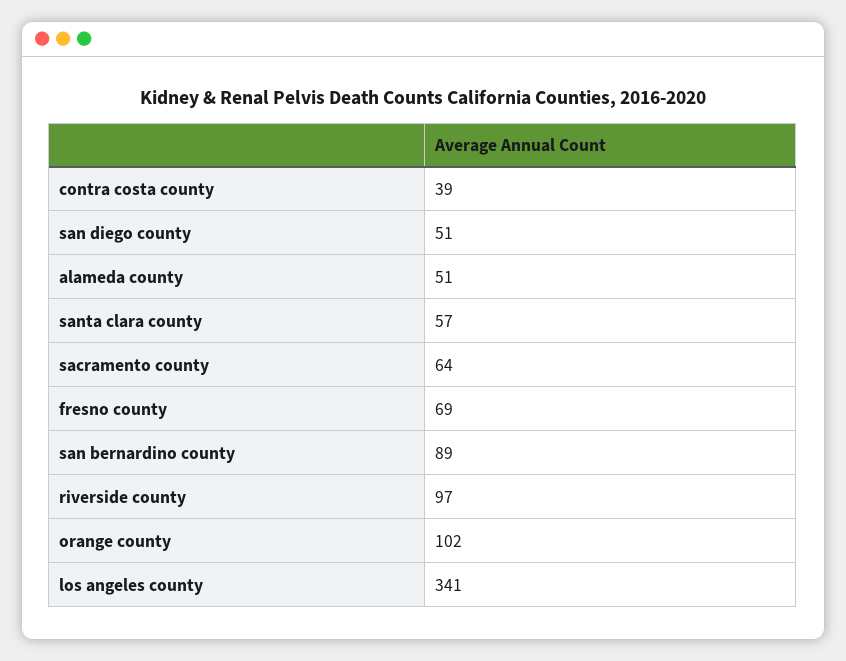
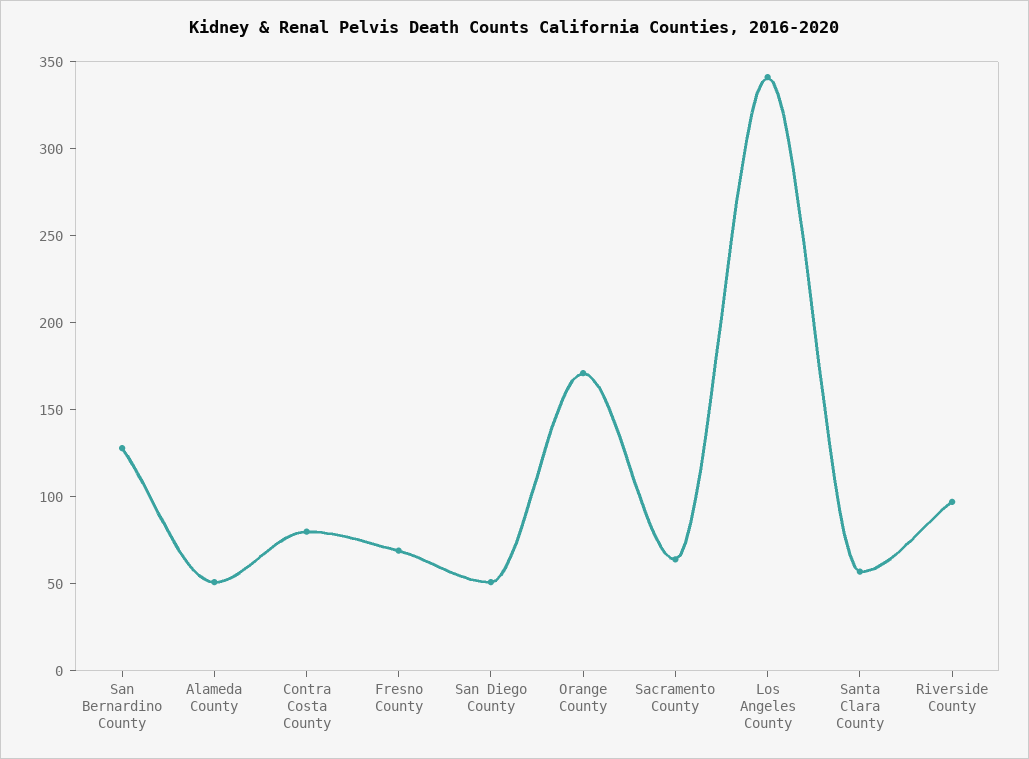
contra costa county: 39 -> 80
san bernardino county: 89 -> 130
orange county: 102 -> 170

